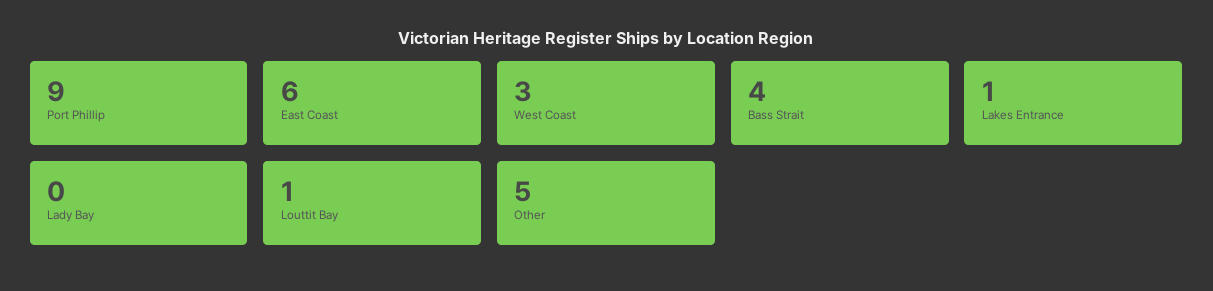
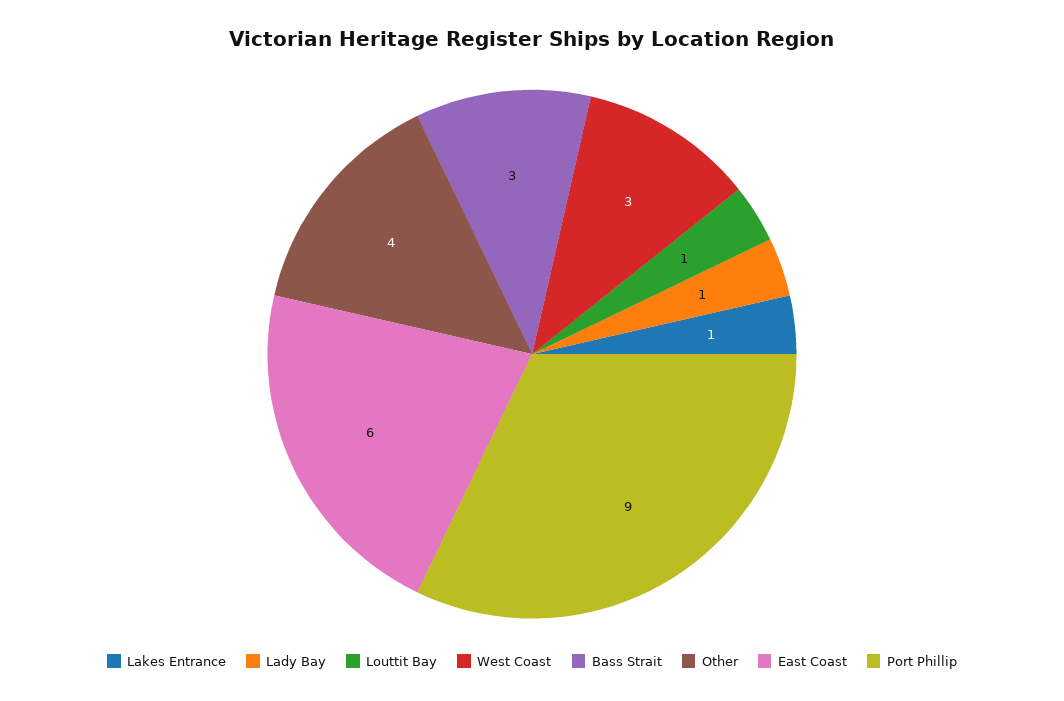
Bass Strait: 4 -> 3
Lady Bay: 0 -> 1
Other: 5 -> 4

